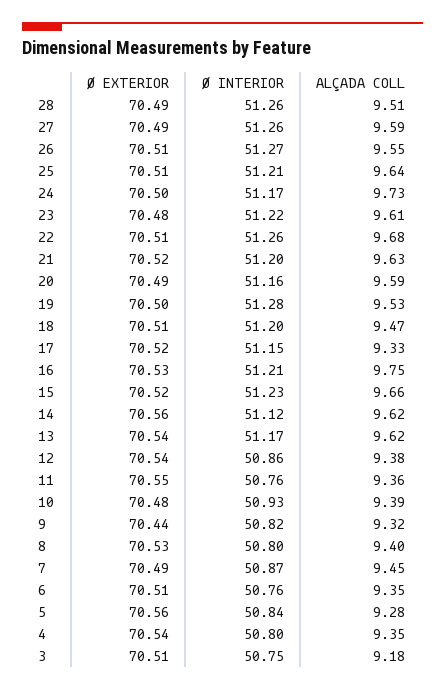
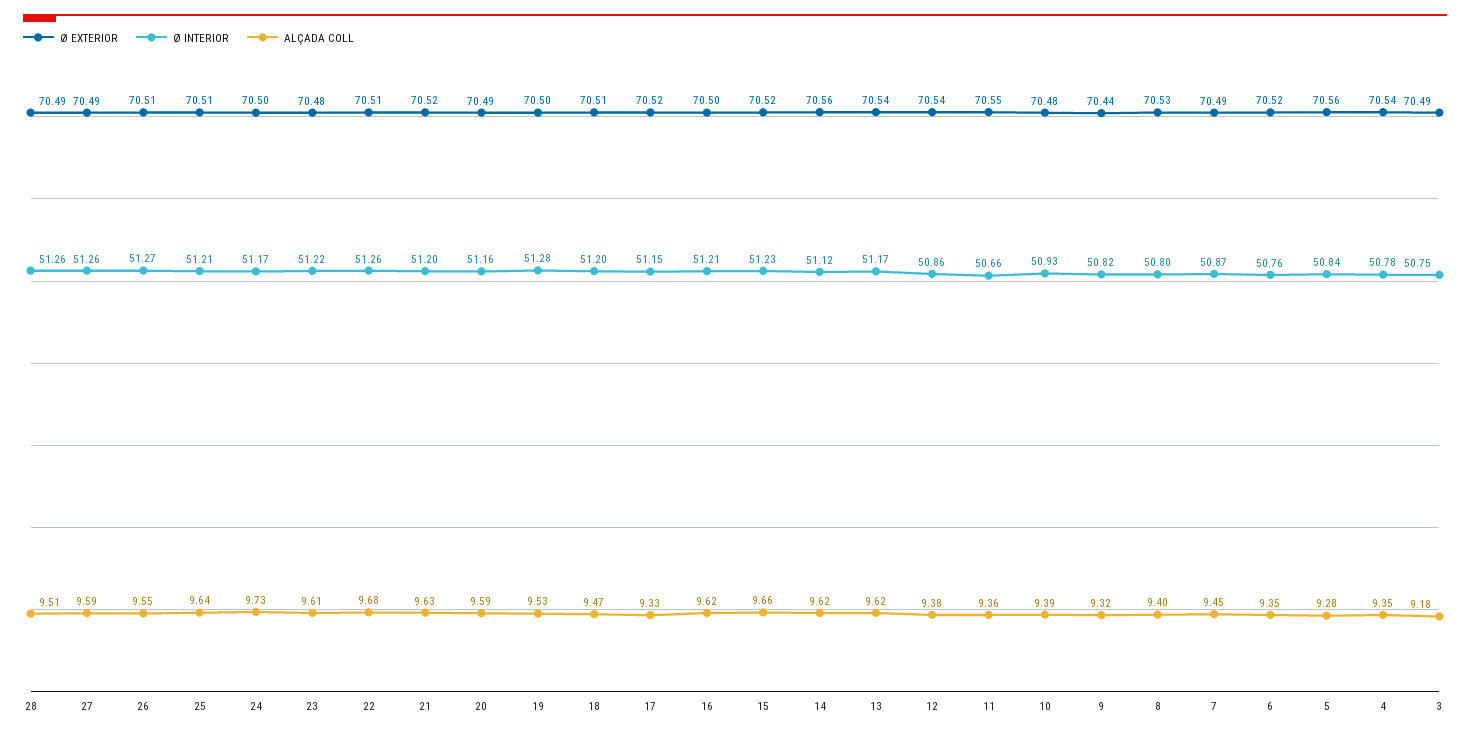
Ø EXTERIOR, 16: 70.53 -> 70.5
ALÇADA COLL, 16: 9.75 -> 9.62
Ø INTERIOR, 11: 50.76 -> 50.66
Ø EXTERIOR, 6: 70.51 -> 70.52
Ø INTERIOR, 4: 50.8 -> 50.78
Ø EXTERIOR, 3: 70.51 -> 70.49

